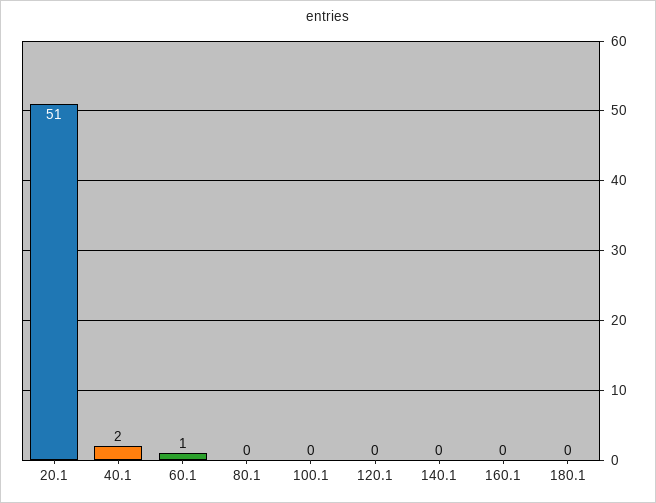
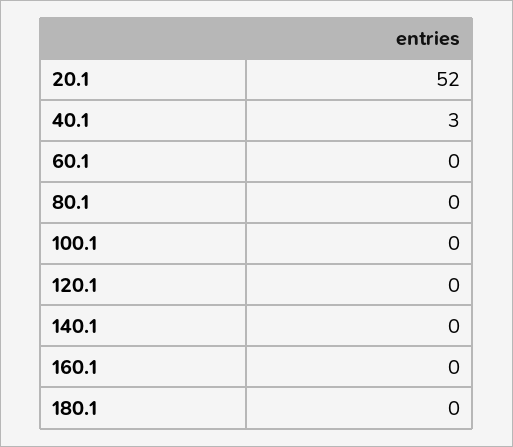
20.1: 51 -> 52
40.1: 2 -> 3
60.1: 1 -> 0

